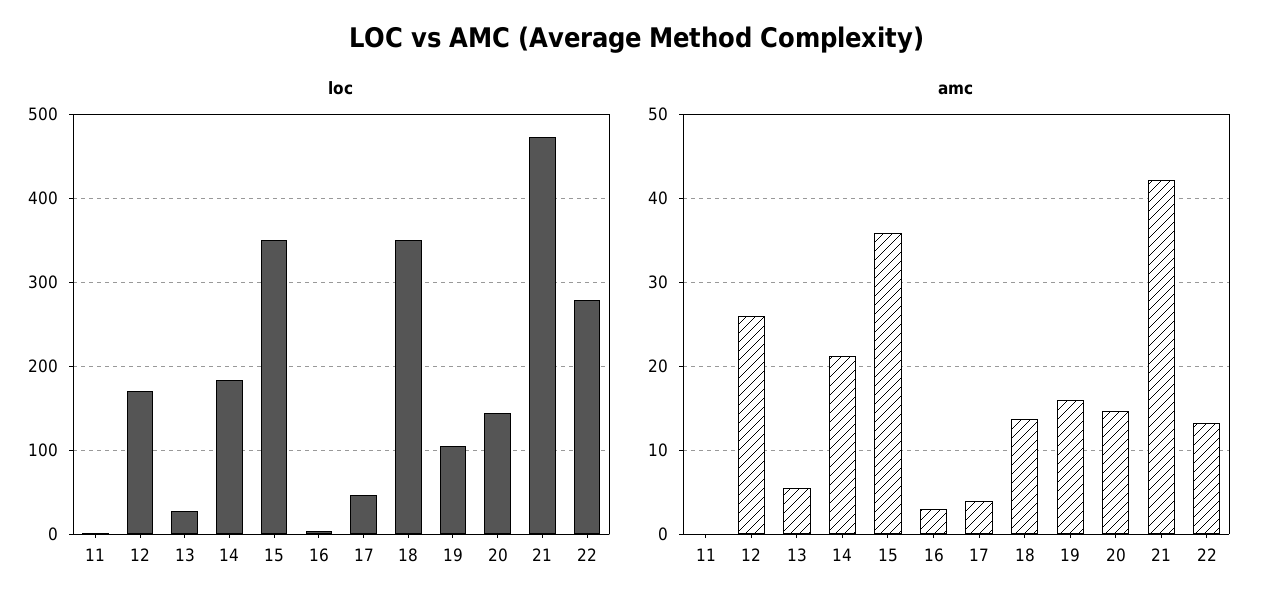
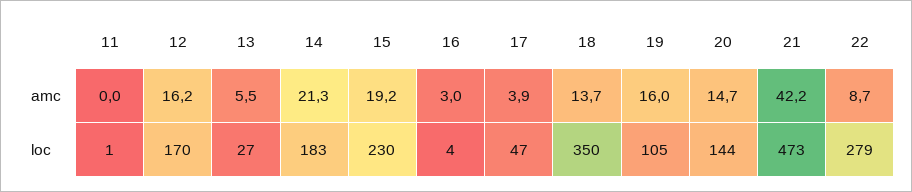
loc, 15: 350 -> 230
amc, 12: 26 -> 16.2
amc, 15: 36 -> 19.2
amc, 22: 13 -> 8.7

